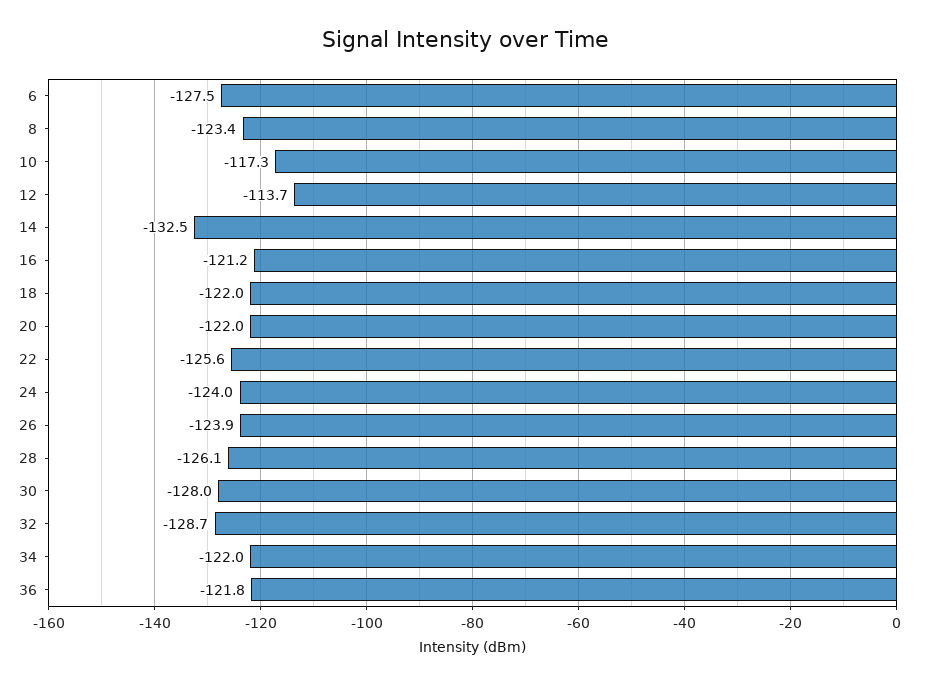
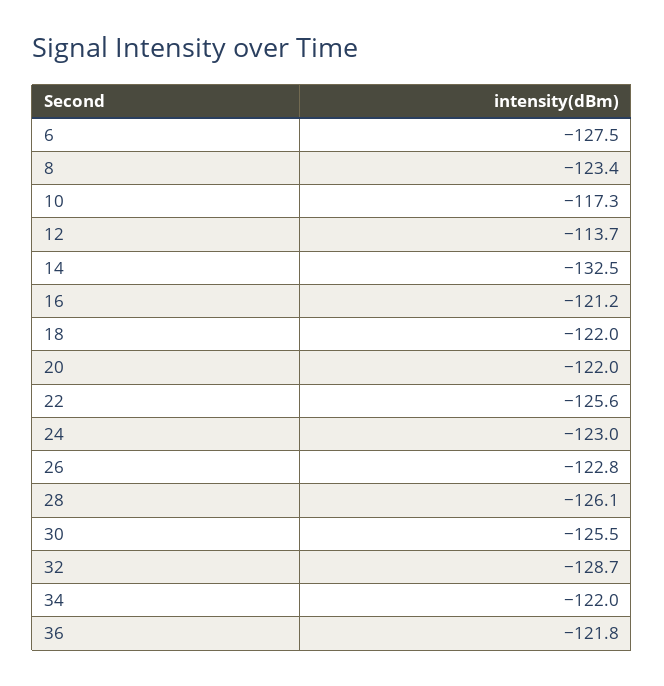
24: -124 -> -123
26: -123.9 -> -122.8
30: -128 -> -125.5

